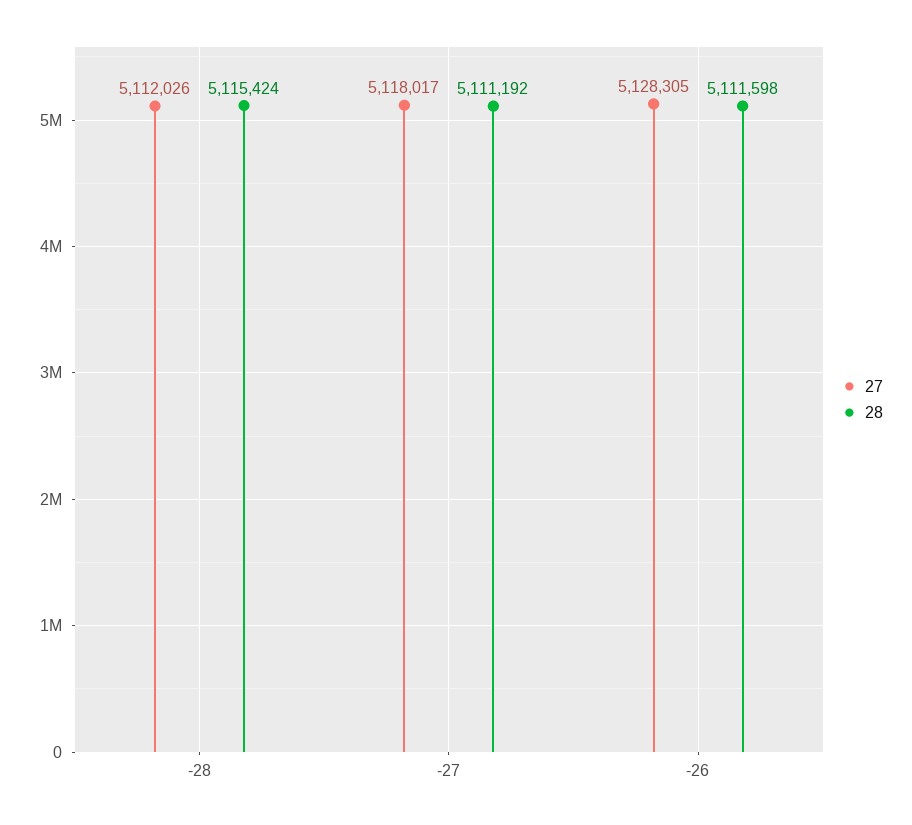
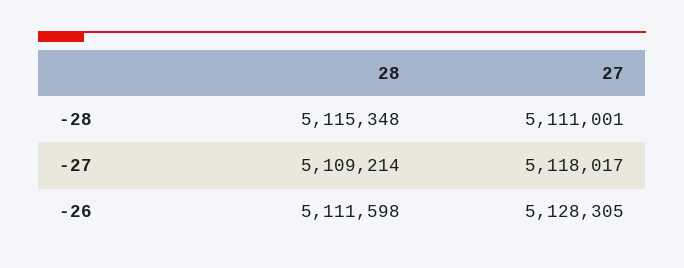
27, -28: 5112026 -> 5111001
28, -28: 5115424 -> 5115348
28, -27: 5111192 -> 5109214

